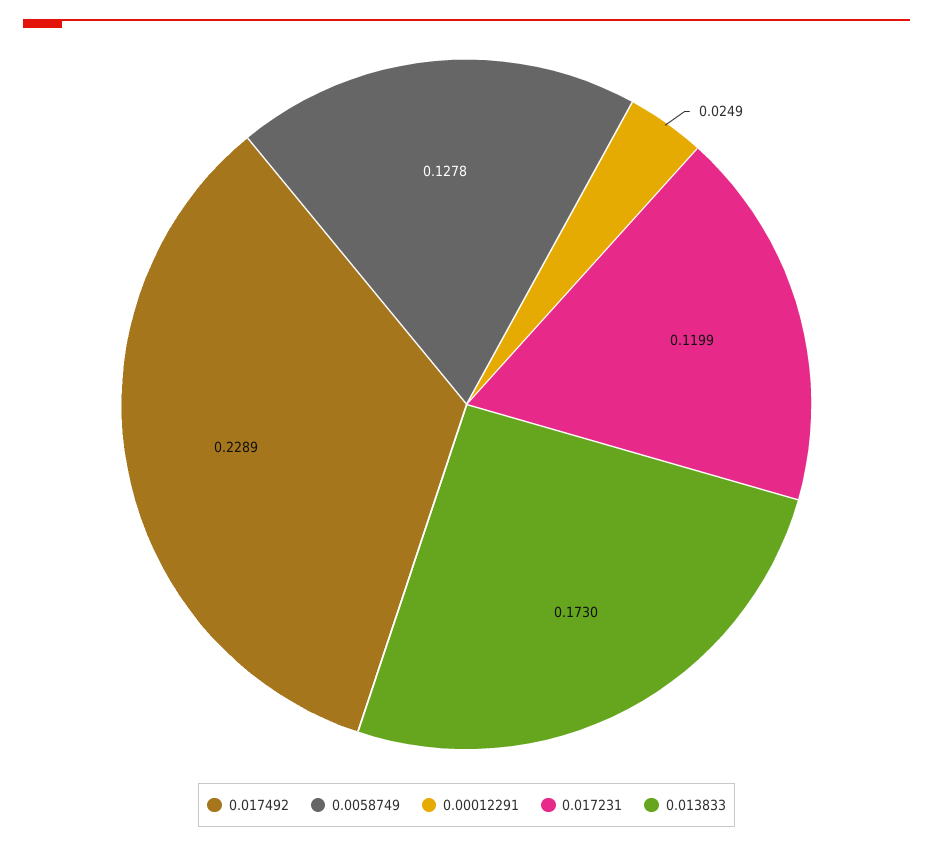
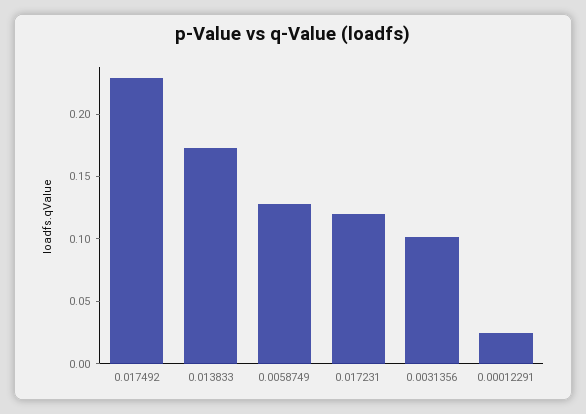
0.0031356: none -> 0.1

